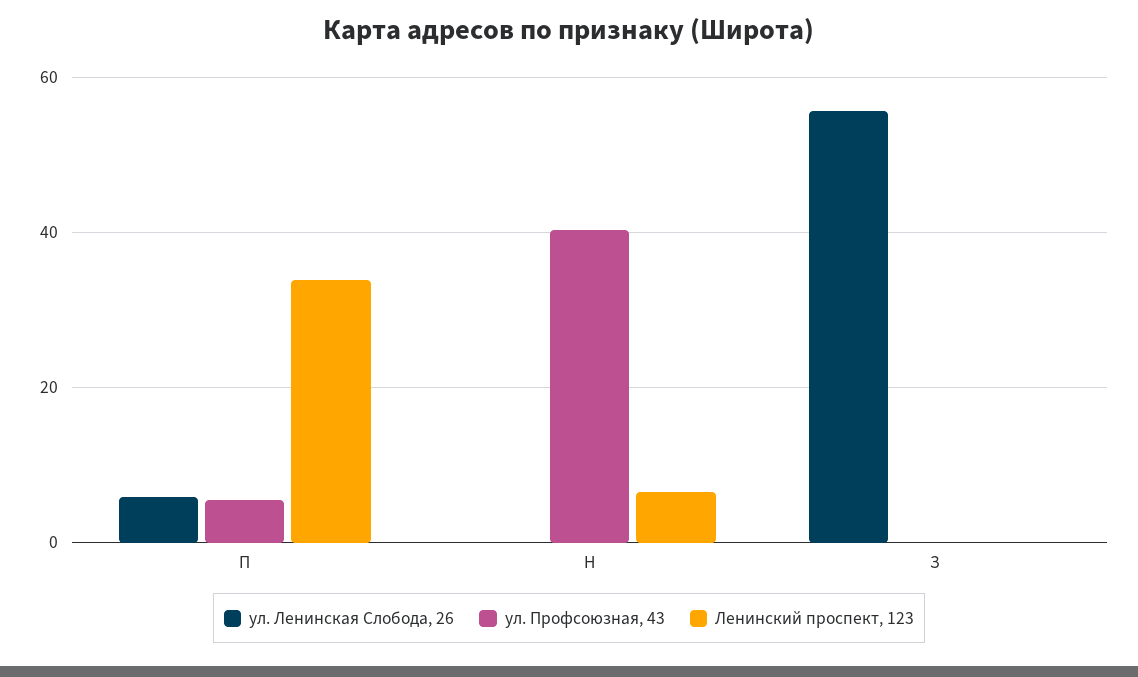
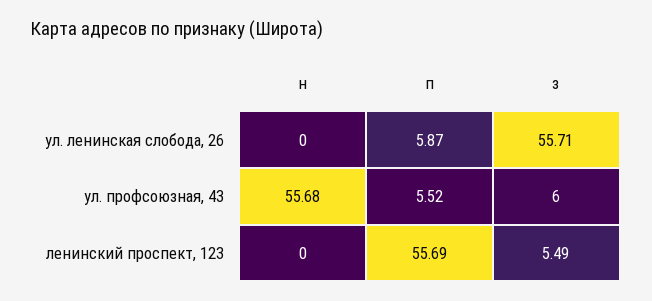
Ленинский проспект, 123, П: 34 -> 55.69
ул. Профсоюзная, 43, Н: 40 -> 55.68
Ленинский проспект, 123, Н: 6 -> 0
ул. Профсоюзная, 43, З: 0 -> 6
Ленинский проспект, 123, З: 0 -> 5.49

